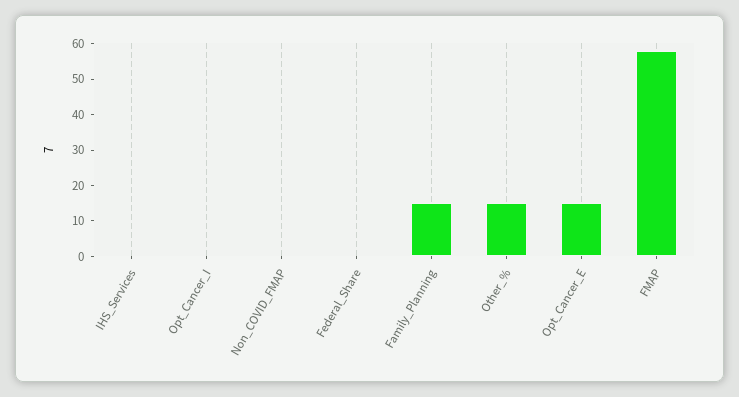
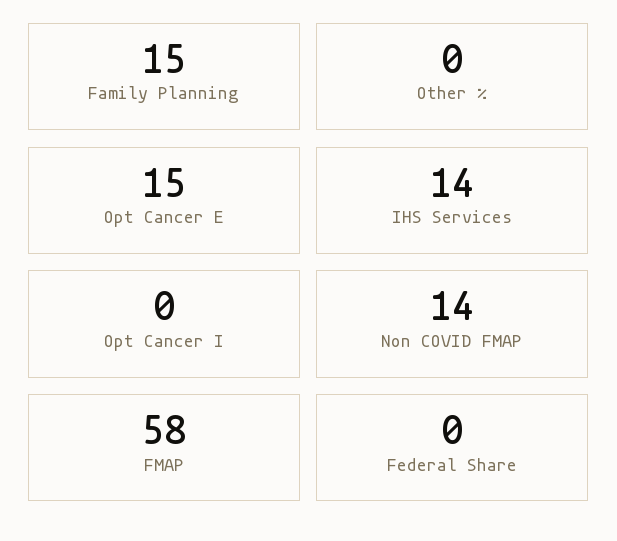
IHS_Services: 0 -> 14
Non_COVID_FMAP: 0 -> 14
Other_%: 15 -> 0

